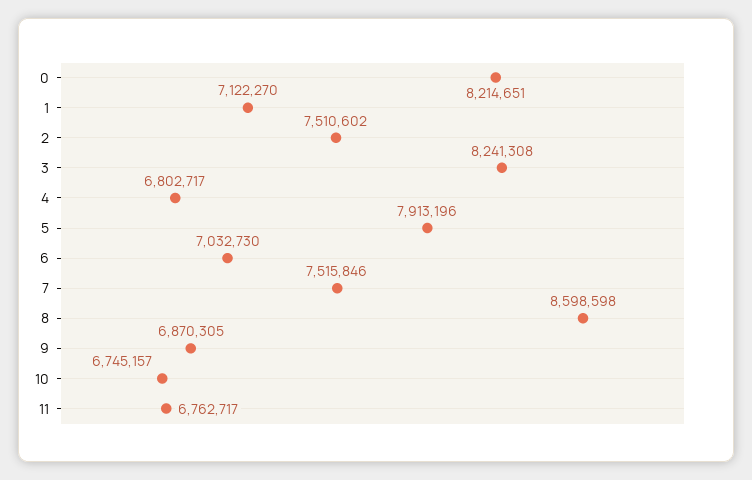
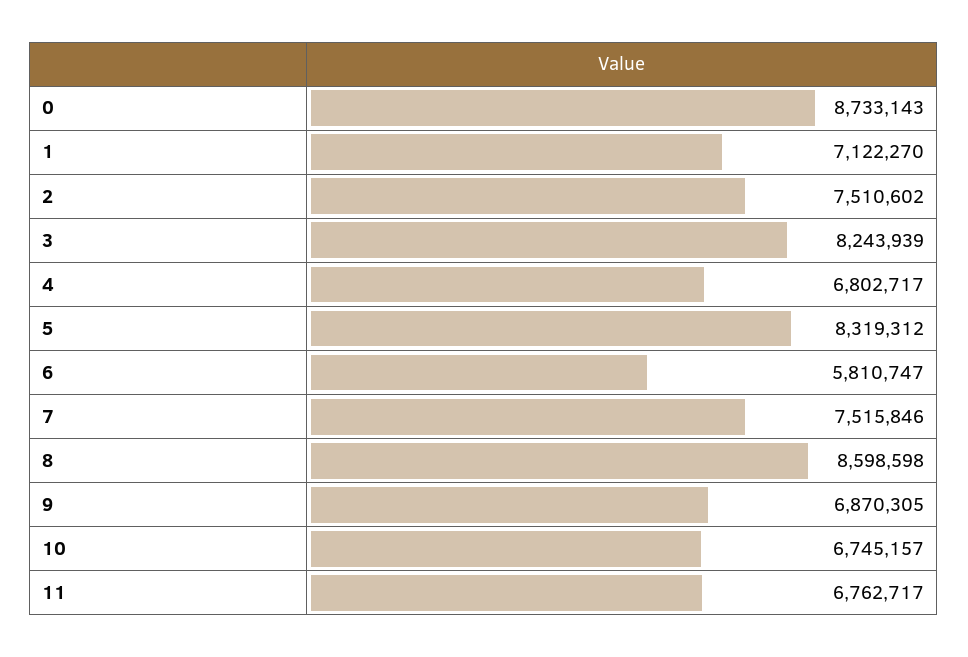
0: 8214651 -> 8733143
3: 8241308 -> 8243939
5: 7913196 -> 8319312
6: 7032730 -> 5810747

